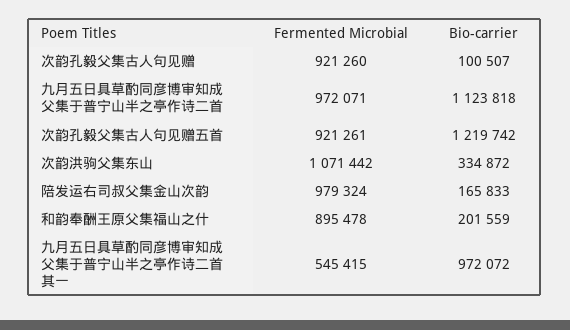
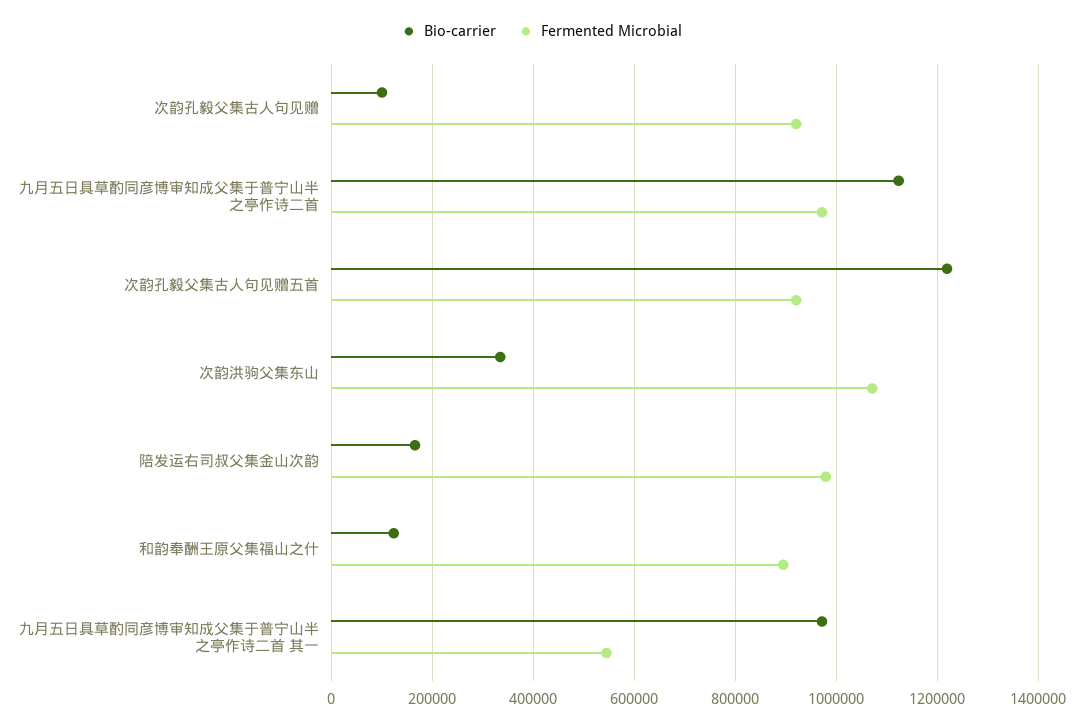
Bio-carrier, 和韵奉酬王原父集福山之什: 201559 -> 120000

